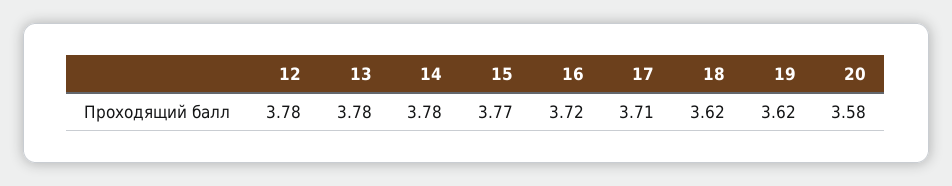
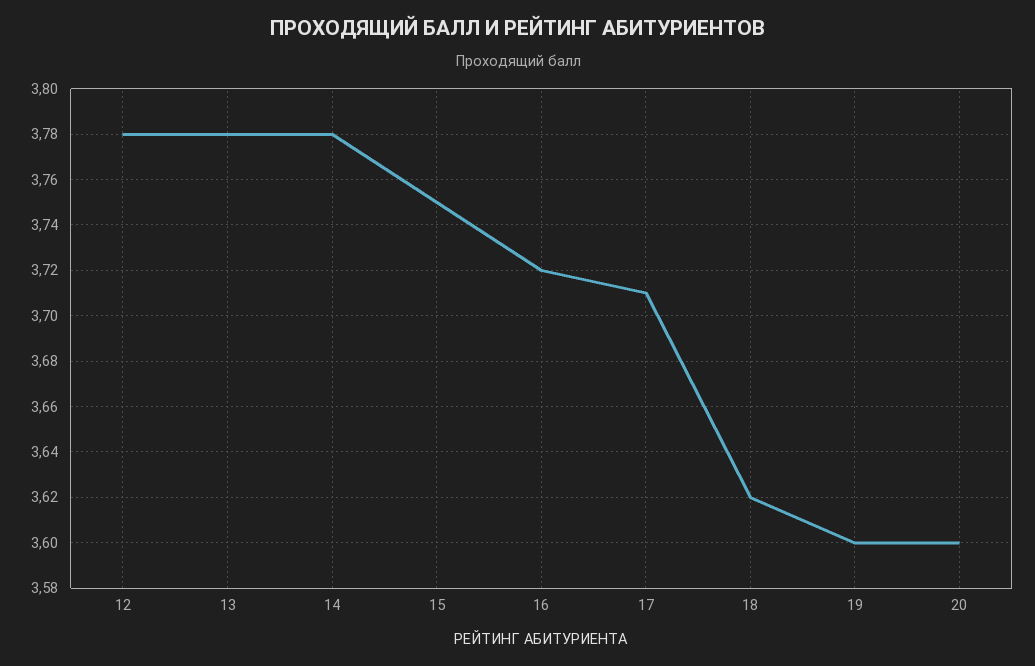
15: 3.77 -> 3.75
19: 3.62 -> 3.6
20: 3.58 -> 3.6

